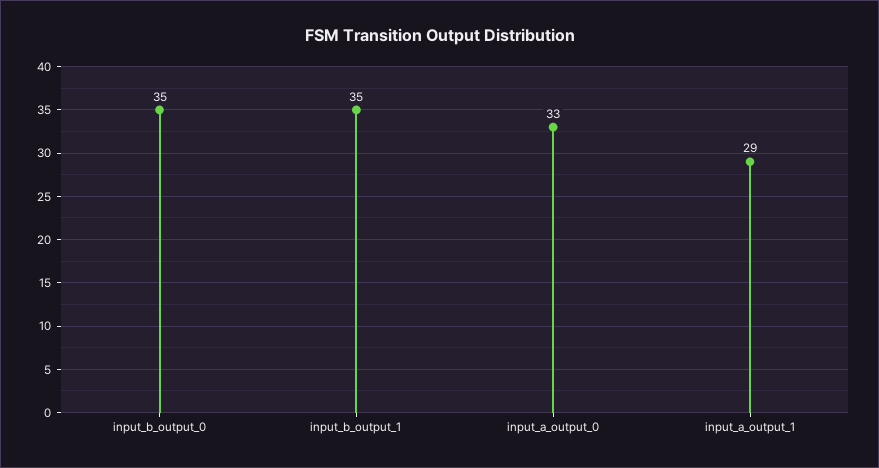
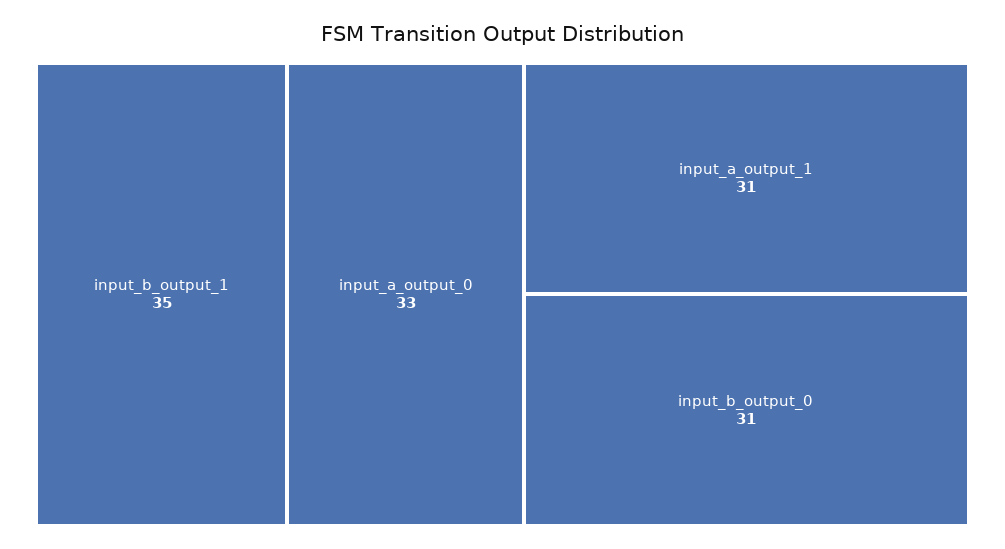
input_b_output_0: 35 -> 31
input_a_output_1: 29 -> 31

